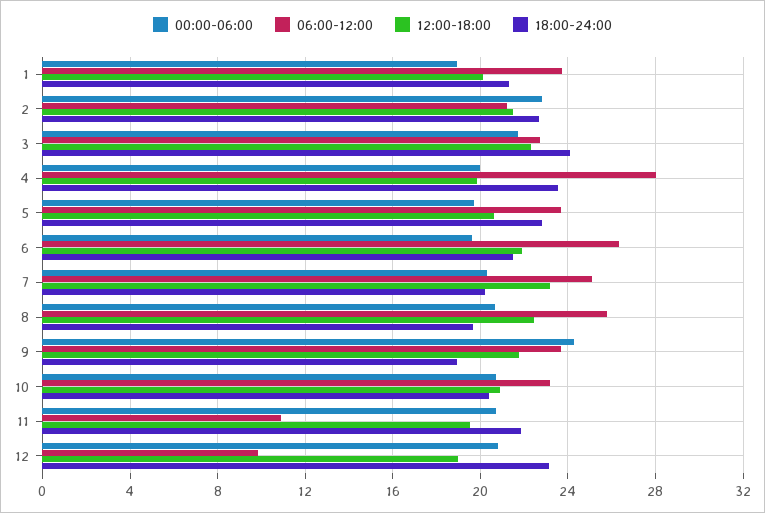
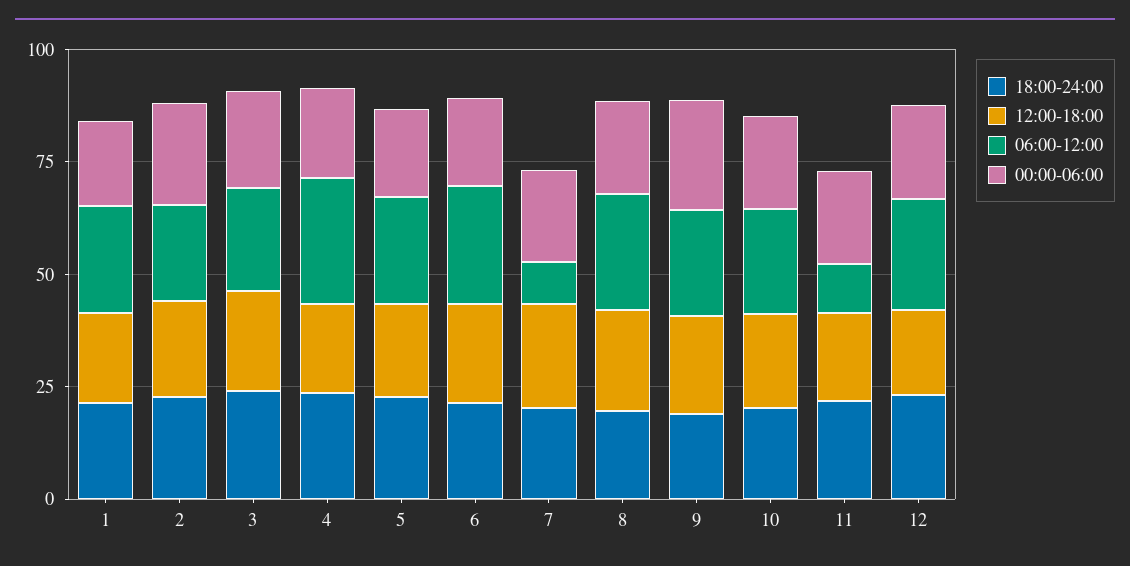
06:00-12:00, 7: 25 -> 10
06:00-12:00, 12: 10 -> 25

